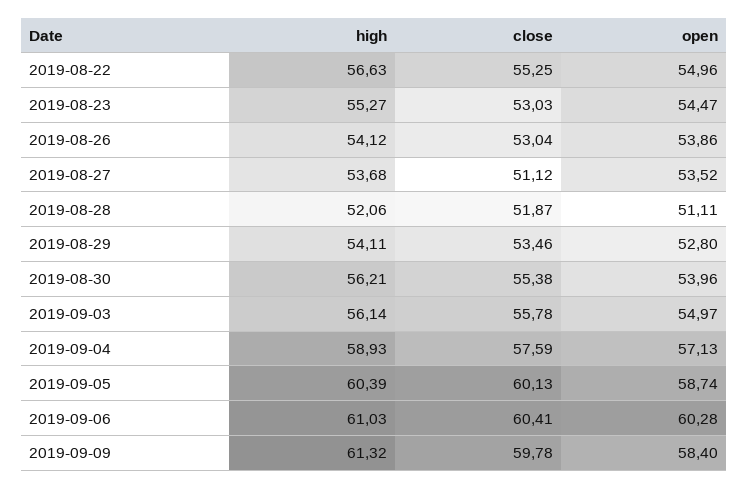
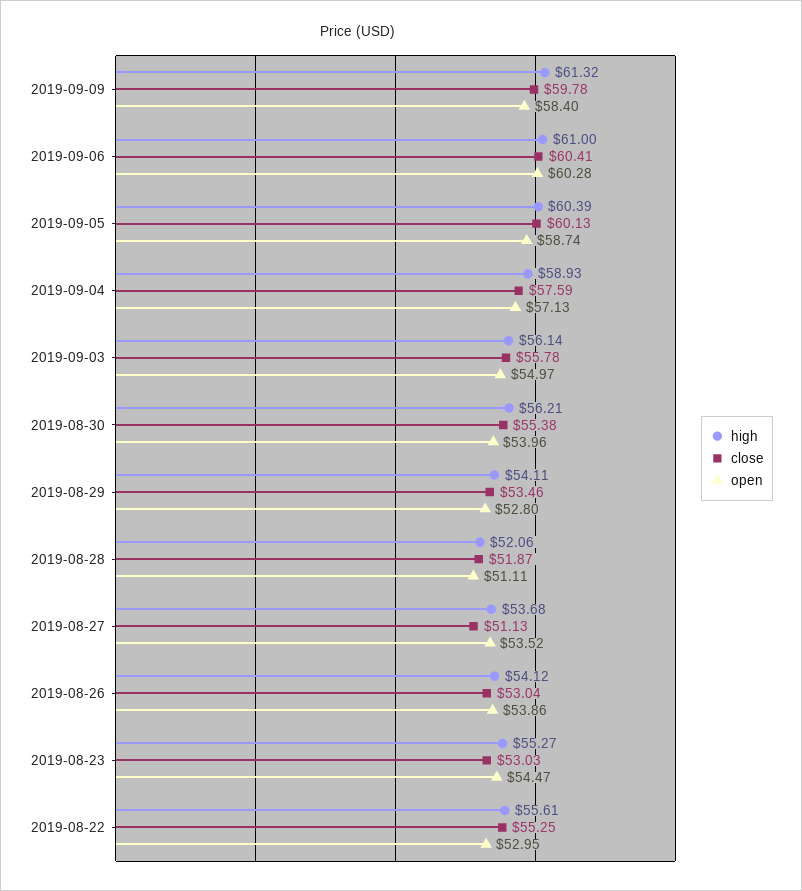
high, 2019-08-22: 56.63 -> 55.61
open, 2019-08-22: 54.96 -> 52.95
close, 2019-08-27: 51.12 -> 51.13
high, 2019-09-06: 61.03 -> 61

